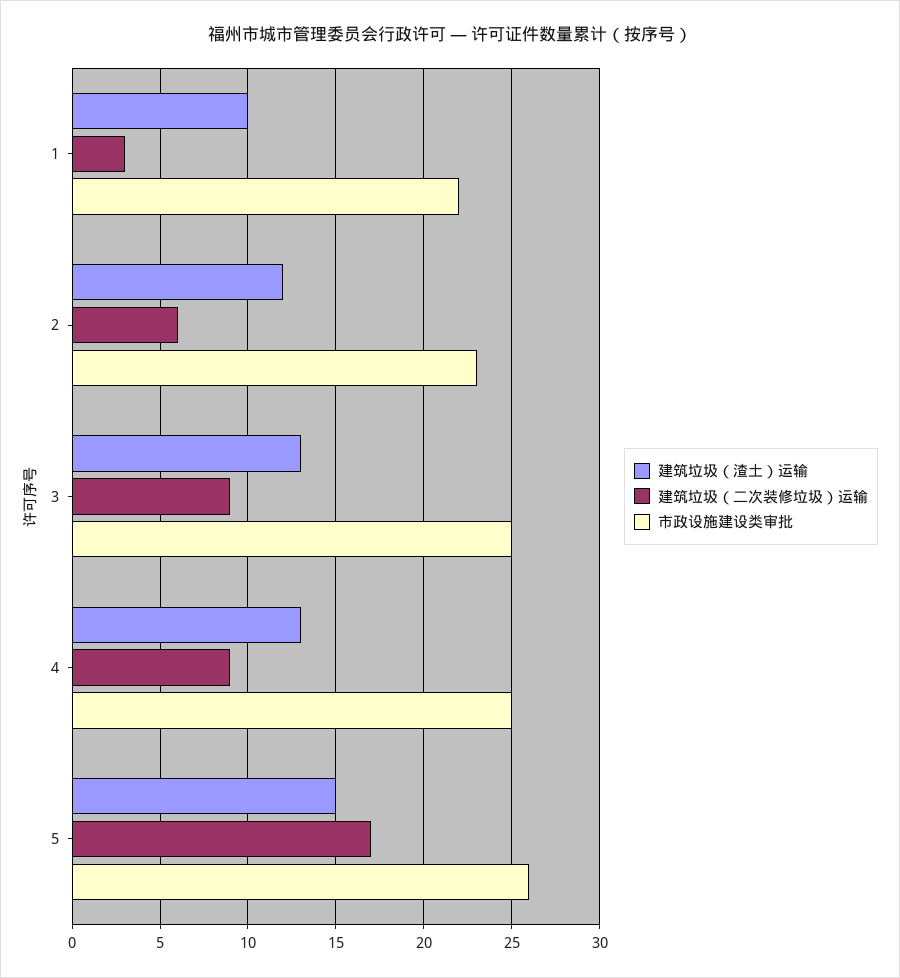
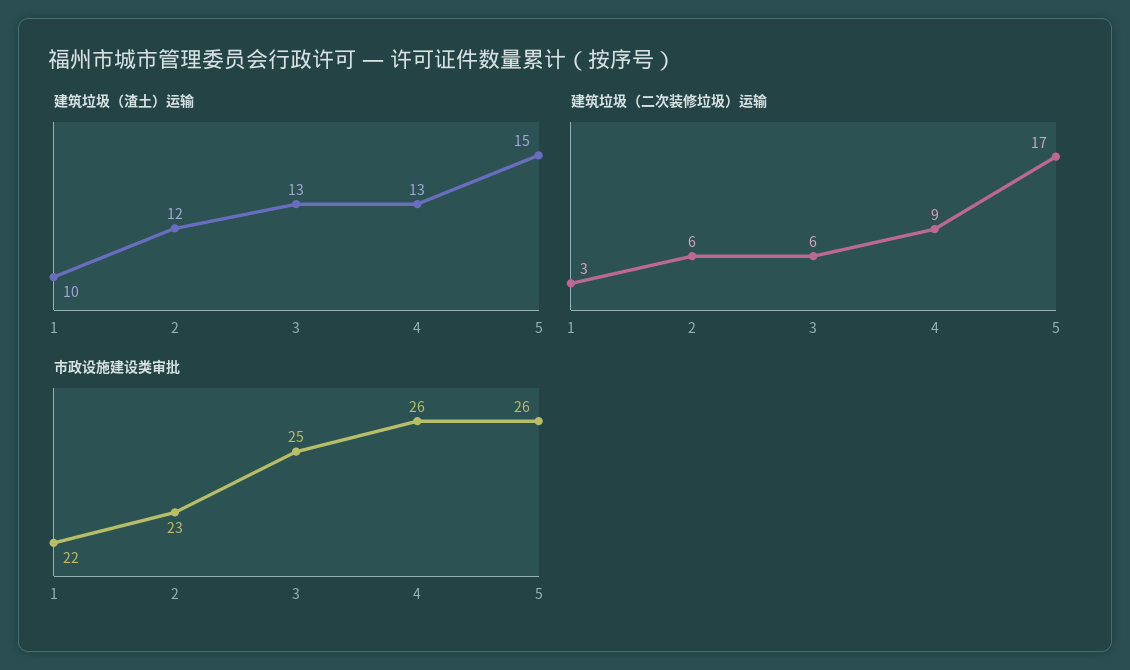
建筑垃圾（二次装修垃圾）运输, 3: 9 -> 6
市政设施建设类审批, 4: 25 -> 26

